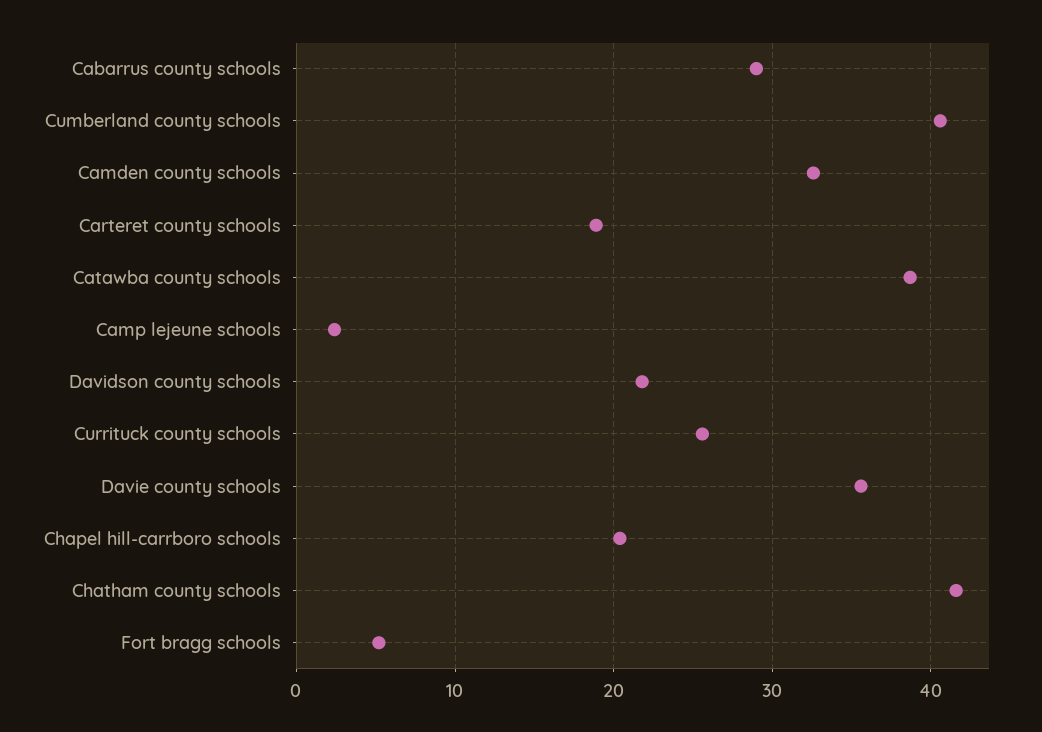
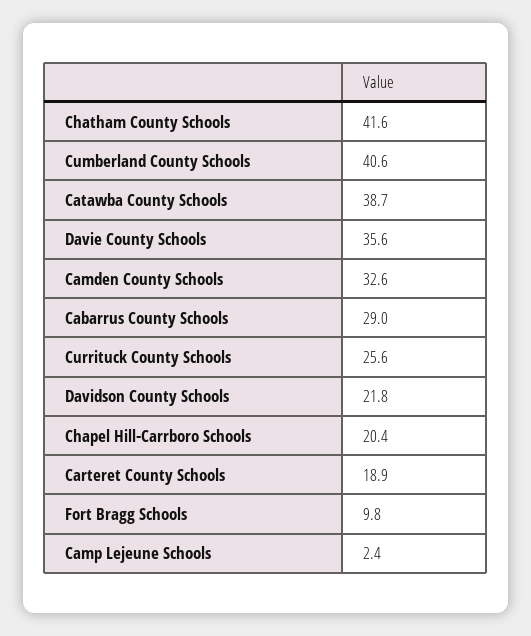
Fort bragg schools: 5 -> 9.8

